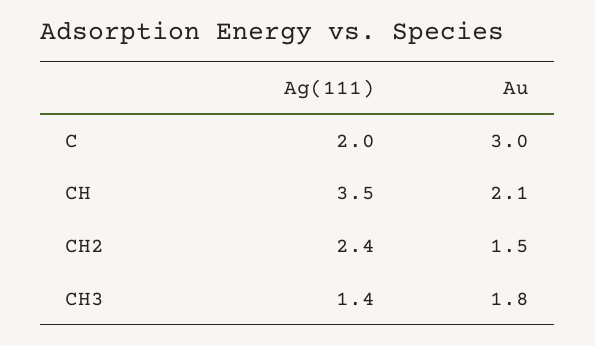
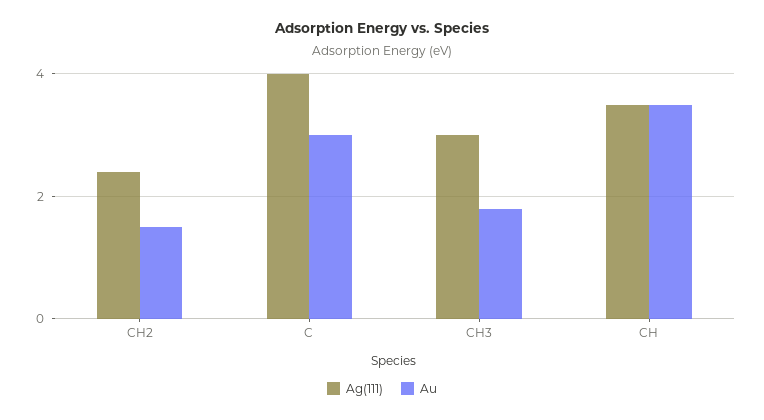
Ag(111), C: 2 -> 4
Au, CH: 2.1 -> 3.5
Ag(111), CH3: 1.4 -> 3

